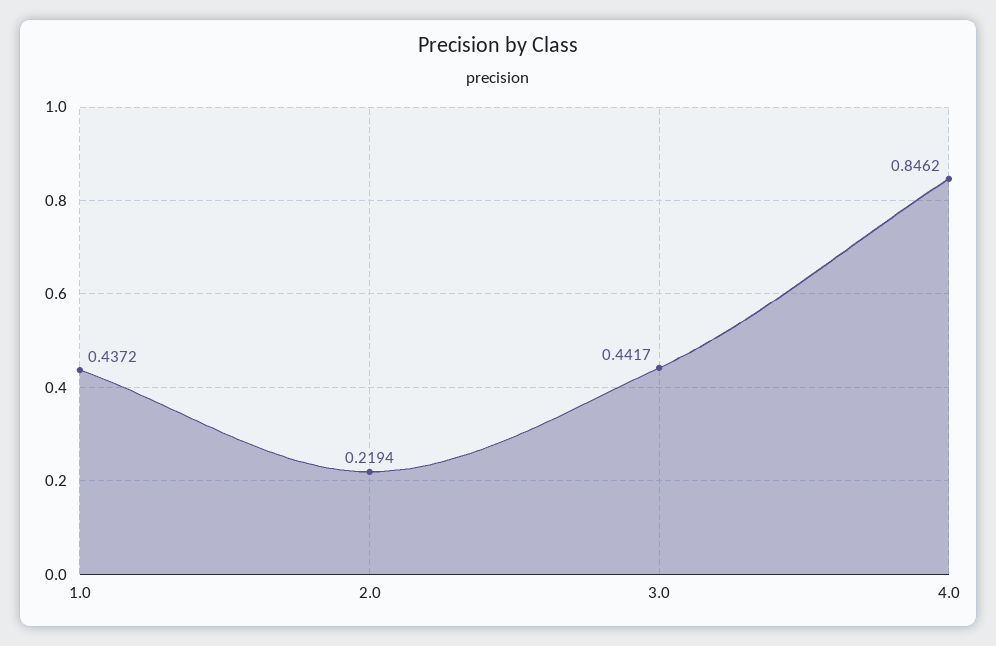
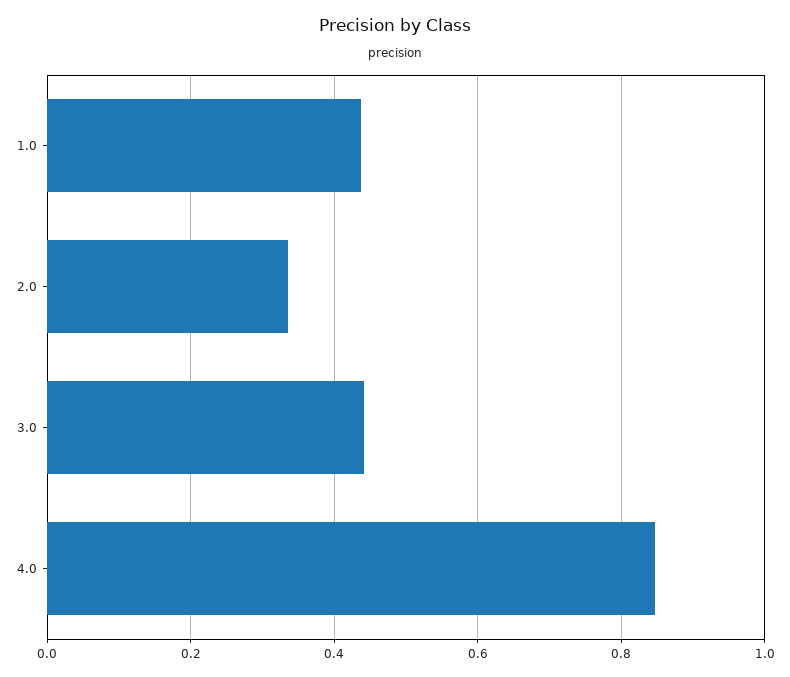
2.0: 0.2194 -> 0.34

